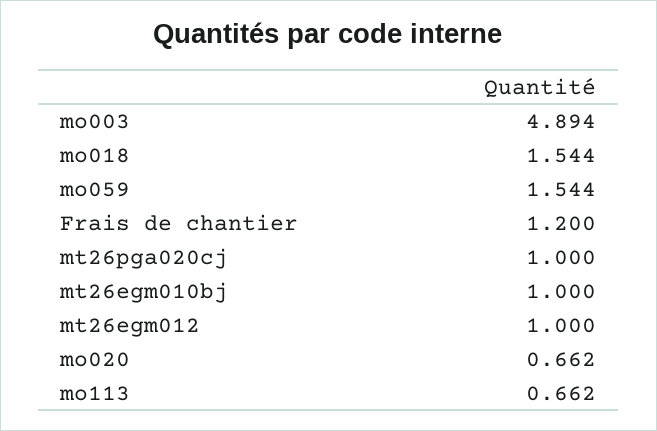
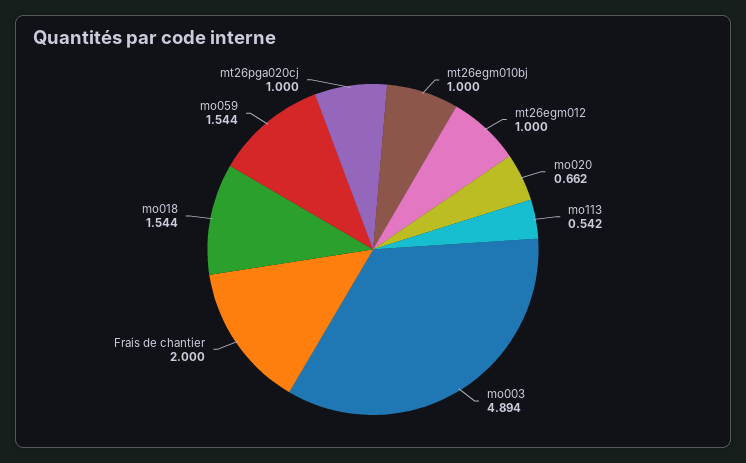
Frais de chantier: 1.2 -> 2
mo113: 0.662 -> 0.542

